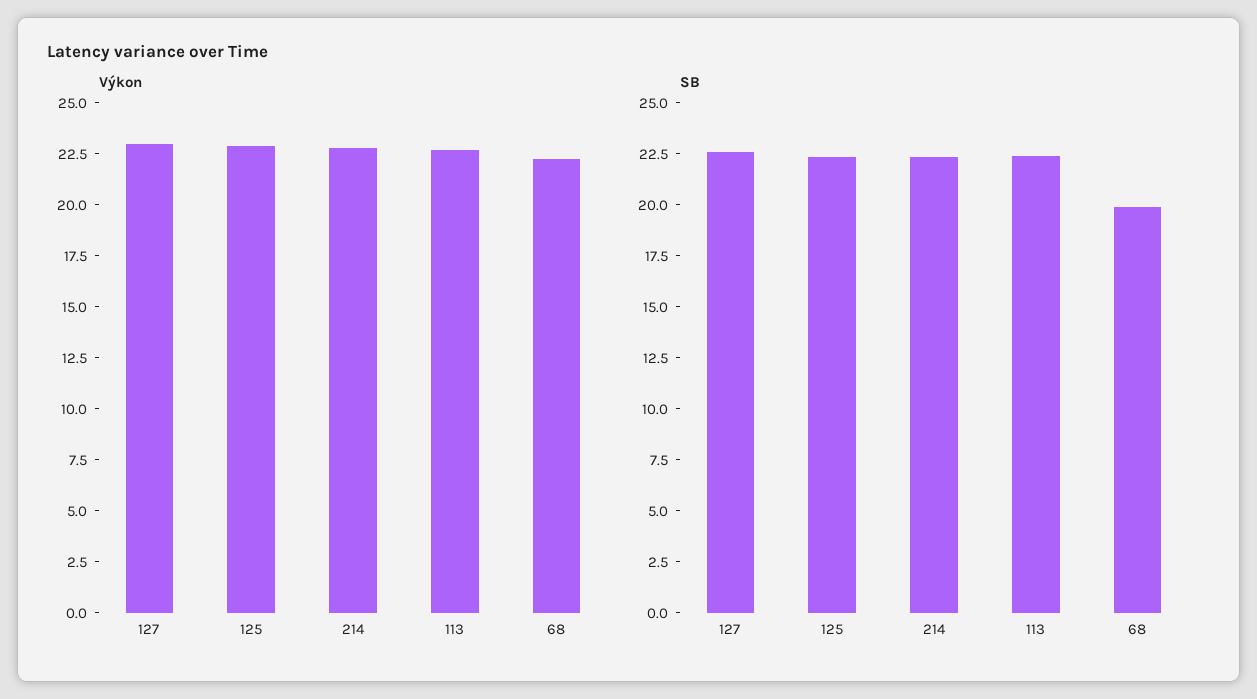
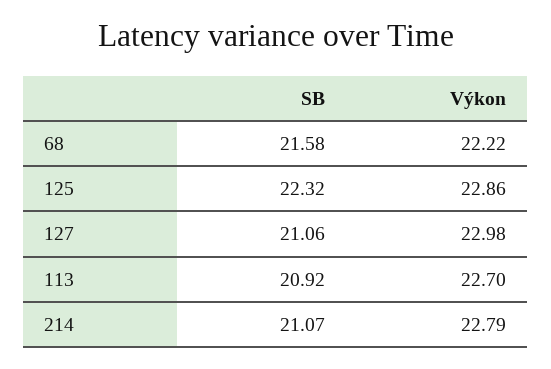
SB, 127: 22.5 -> 21.06
SB, 214: 22.5 -> 21.07
SB, 113: 22.5 -> 20.92
SB, 68: 20 -> 21.58

